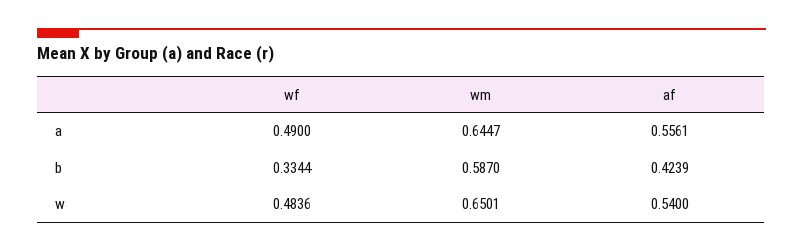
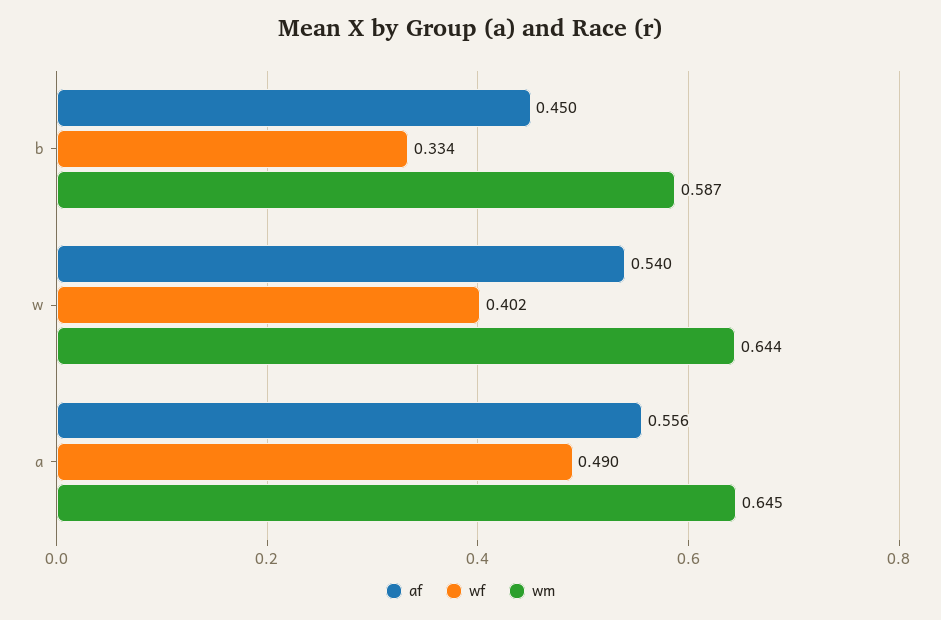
af, b: 0.4239 -> 0.45
wf, w: 0.4836 -> 0.402
wm, w: 0.6501 -> 0.644

